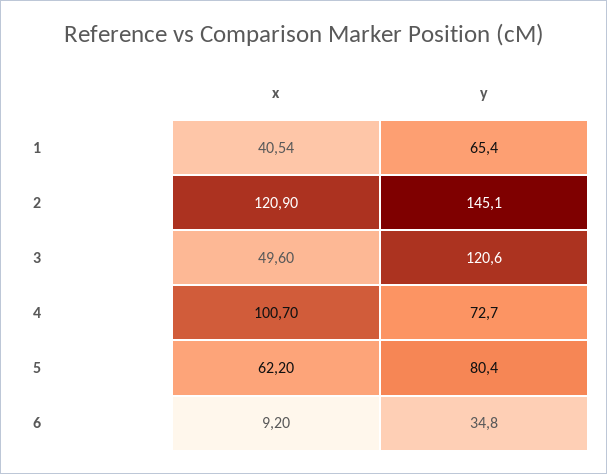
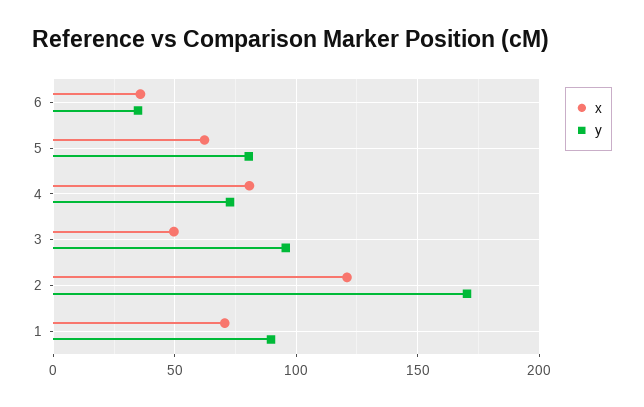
x, 1: 40.54 -> 70
y, 1: 65.4 -> 90
y, 2: 145.1 -> 170
y, 3: 120.6 -> 95
x, 4: 100.7 -> 80
x, 6: 9.2 -> 35

